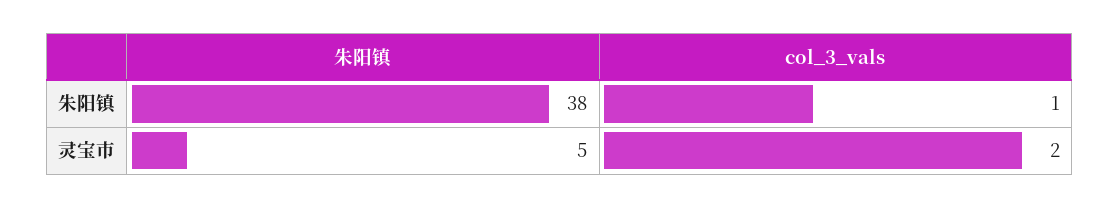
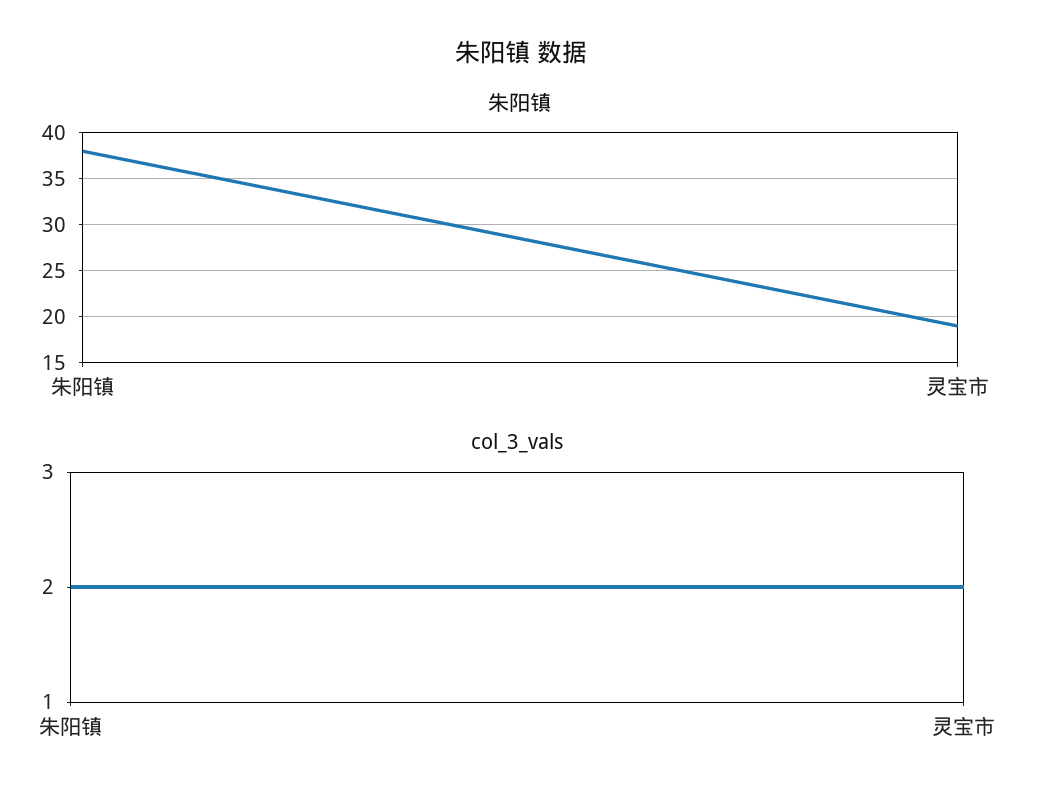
col_3_vals, 朱阳镇: 1 -> 2
朱阳镇, 灵宝市: 5 -> 19

